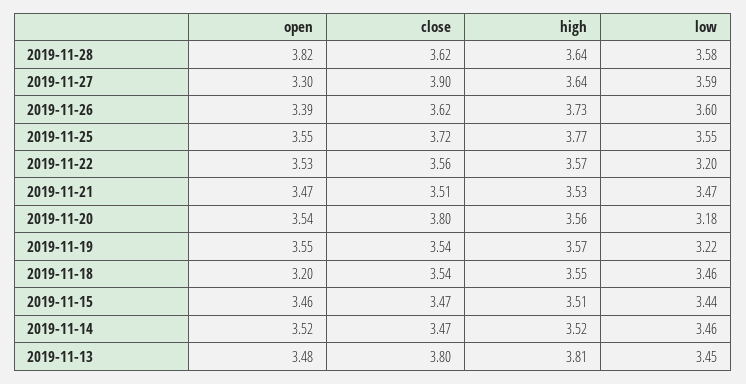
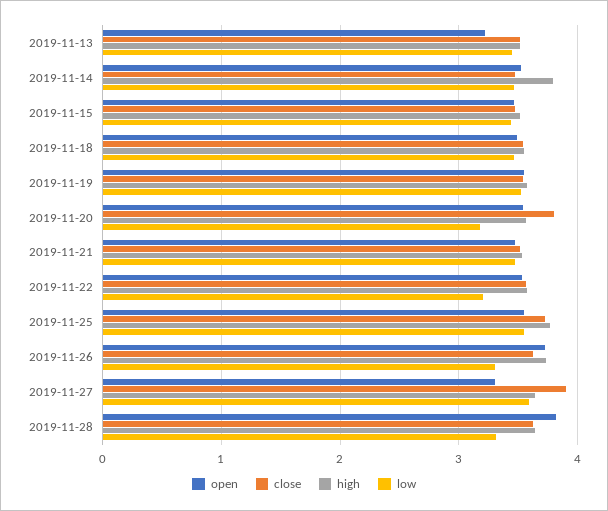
low, 2019-11-28: 3.58 -> 3.3
open, 2019-11-26: 3.39 -> 3.7
low, 2019-11-26: 3.6 -> 3.3
low, 2019-11-19: 3.22 -> 3.5
open, 2019-11-18: 3.2 -> 3.5
high, 2019-11-14: 3.52 -> 3.8
open, 2019-11-13: 3.48 -> 3.2
close, 2019-11-13: 3.8 -> 3.5
high, 2019-11-13: 3.81 -> 3.5

